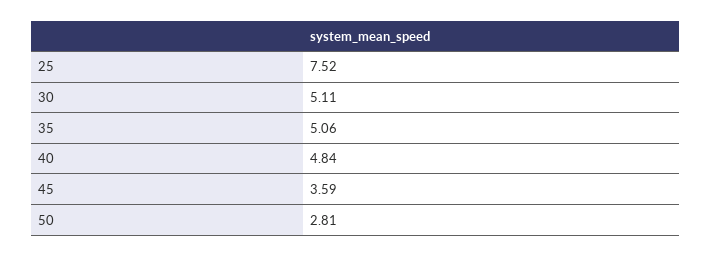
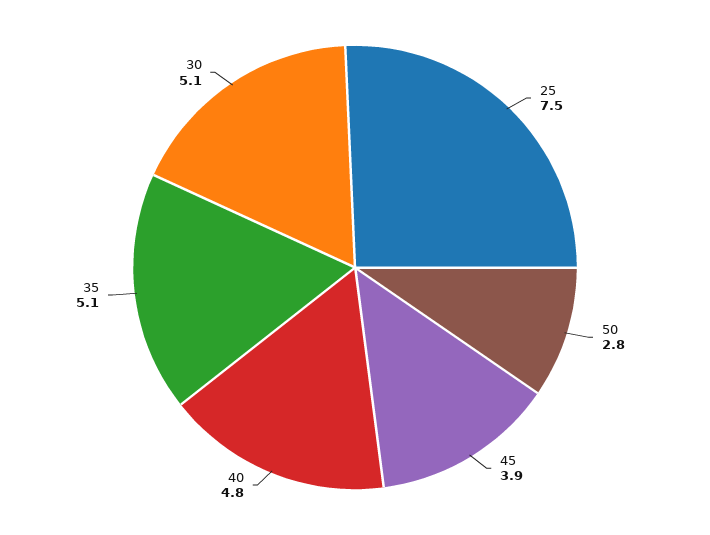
45: 3.59 -> 3.9

